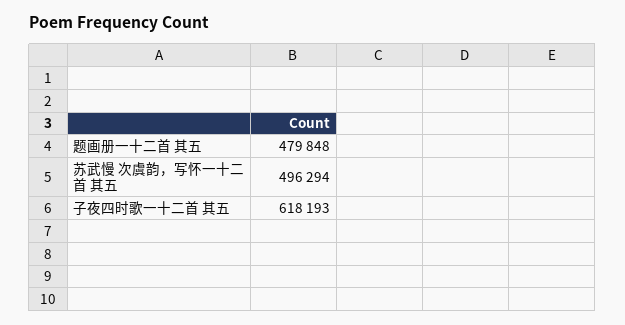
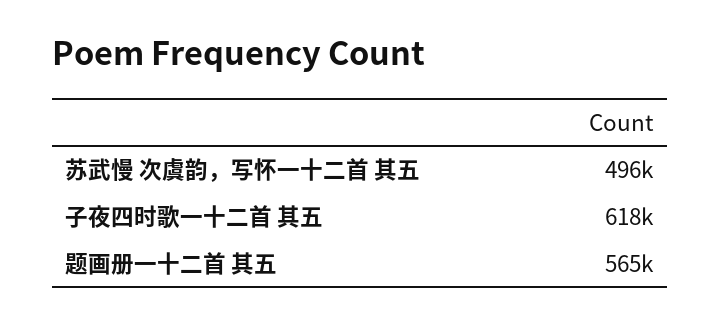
题画册一十二首 其五: 479848 -> 565000

